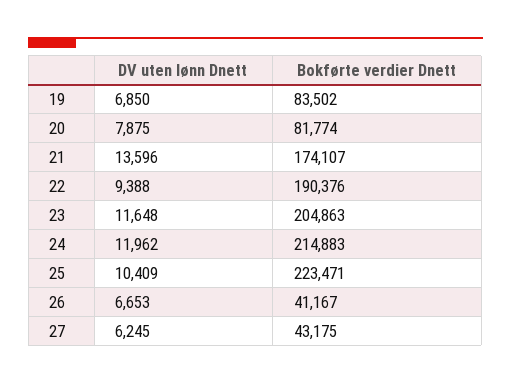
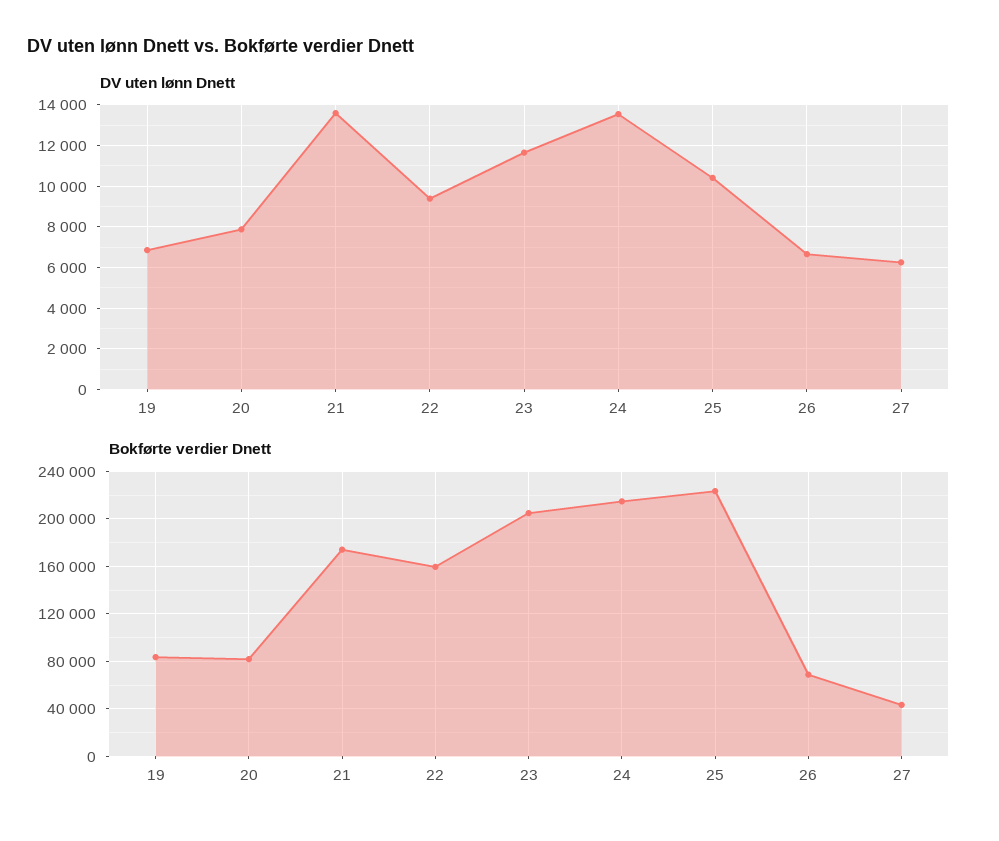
Bokførte verdier Dnett, 22: 190376 -> 160000
DV uten lønn Dnett, 24: 11962 -> 13500
Bokførte verdier Dnett, 26: 41167 -> 70000

